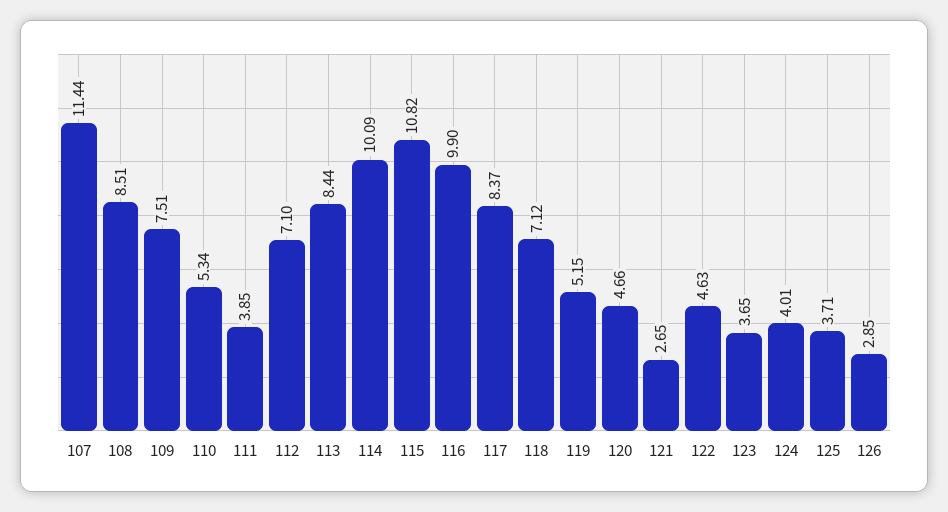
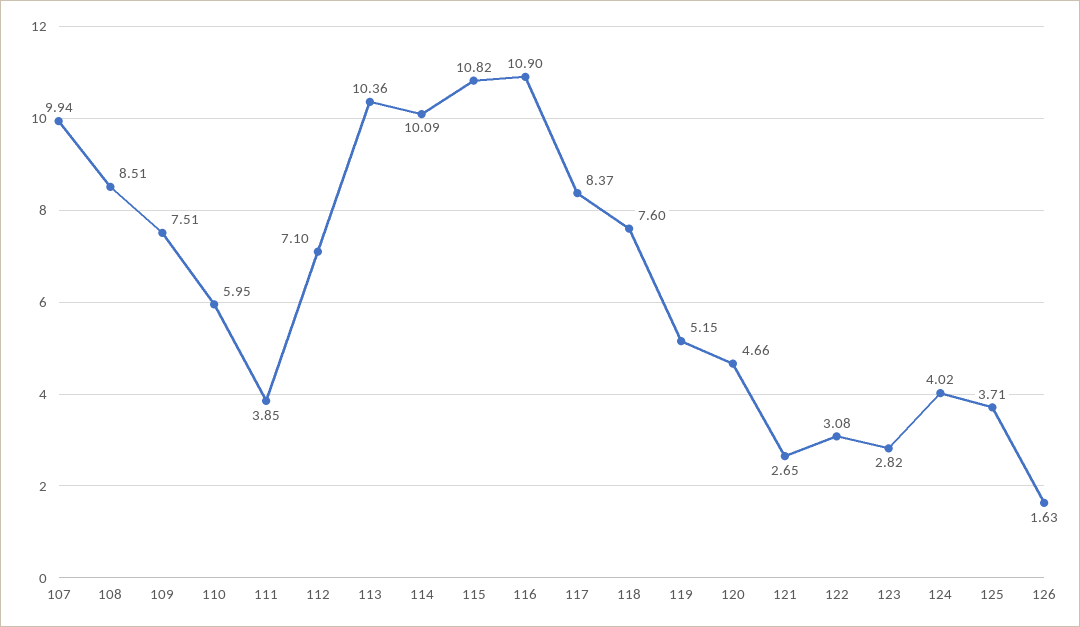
107: 11.44 -> 9.94
110: 5.34 -> 5.95
113: 8.44 -> 10.36
116: 9.9 -> 10.9
118: 7.12 -> 7.6
122: 4.63 -> 3.08
123: 3.65 -> 2.82
124: 4.01 -> 4.02
126: 2.85 -> 1.63

